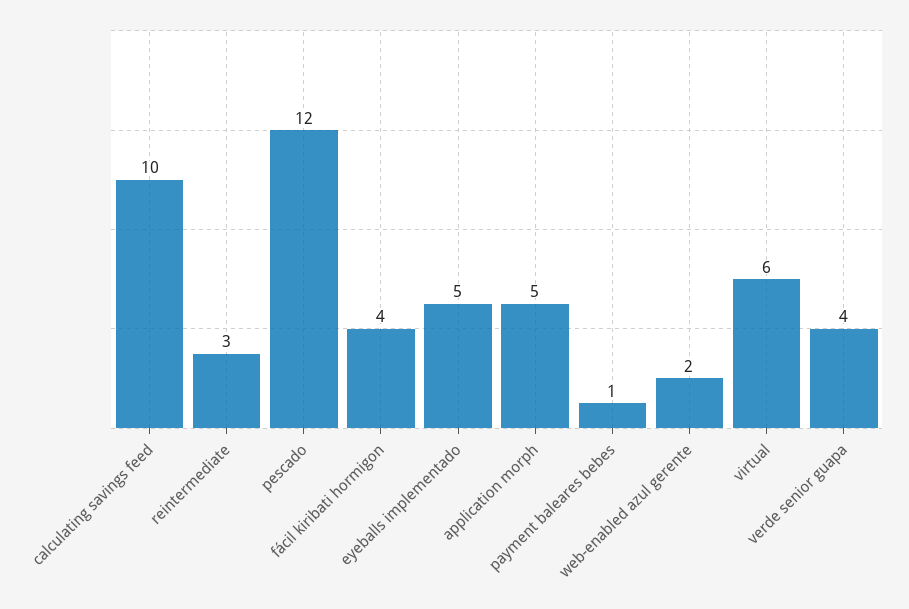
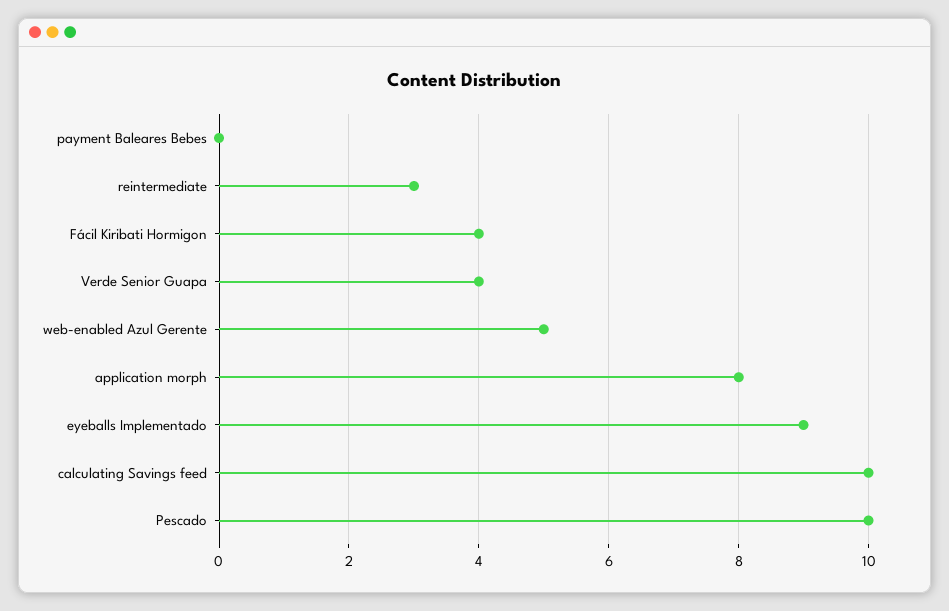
pescado: 12 -> 10
eyeballs implementado: 5 -> 9
application morph: 5 -> 8
payment baleares bebes: 1 -> 0
web-enabled azul gerente: 2 -> 5
virtual: 6 -> none

